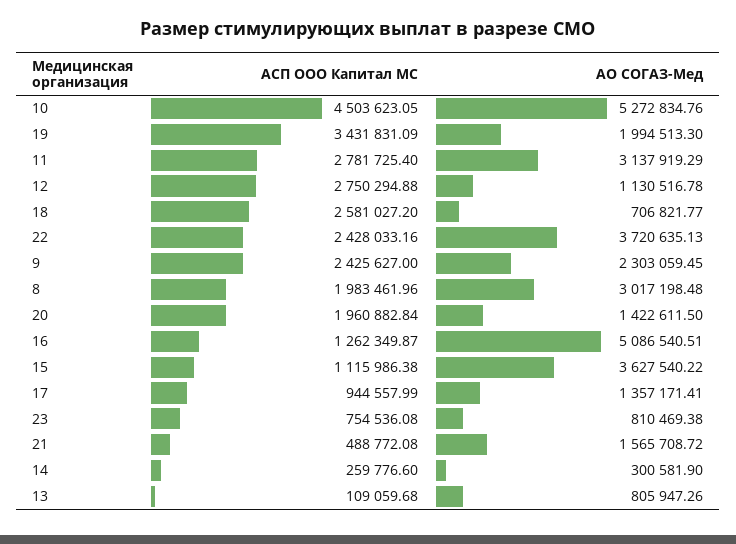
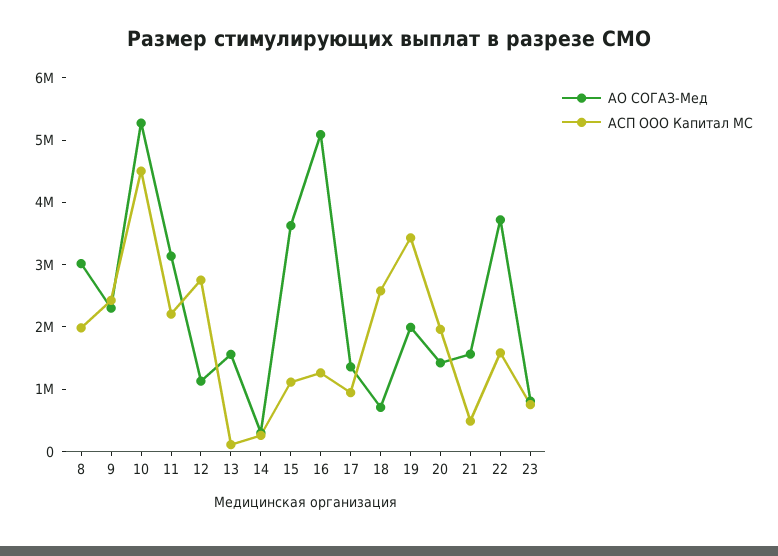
АСП ООО Капитал МС, 11: 2781725.4 -> 2200000
АСП ООО Капитал МС, 22: 2428033.16 -> 1600000
АО СОГАЗ-Мед, 13: 805947.26 -> 1600000

